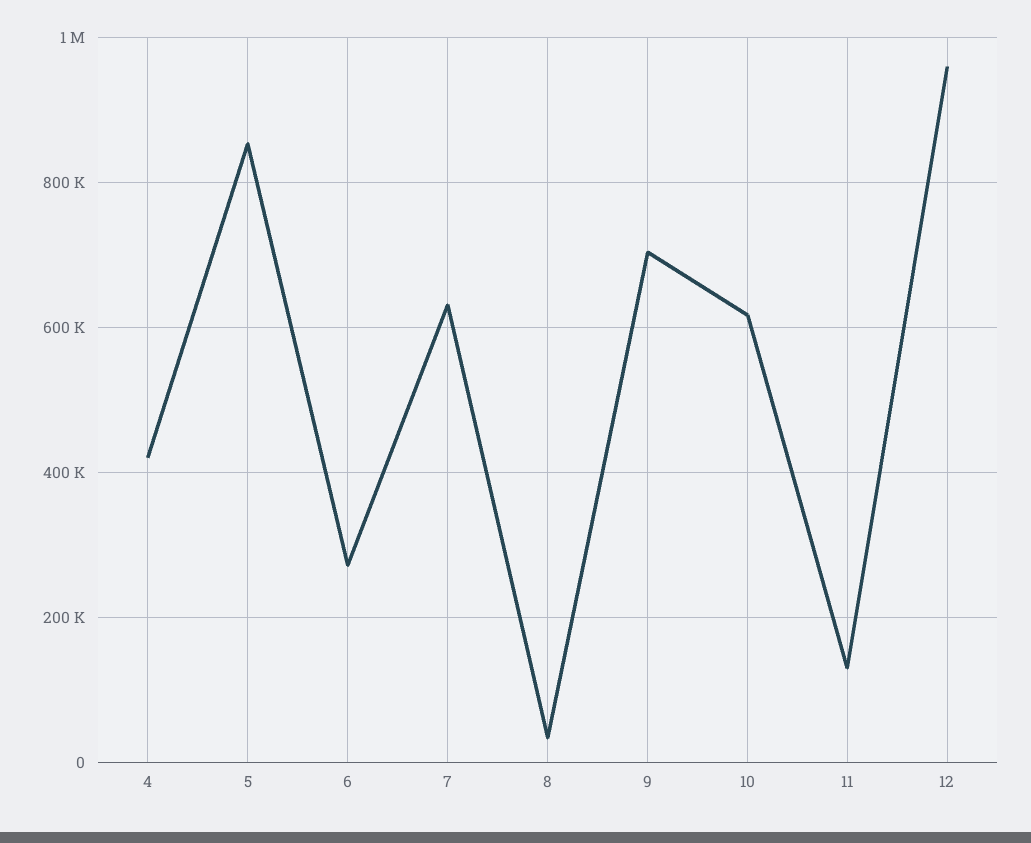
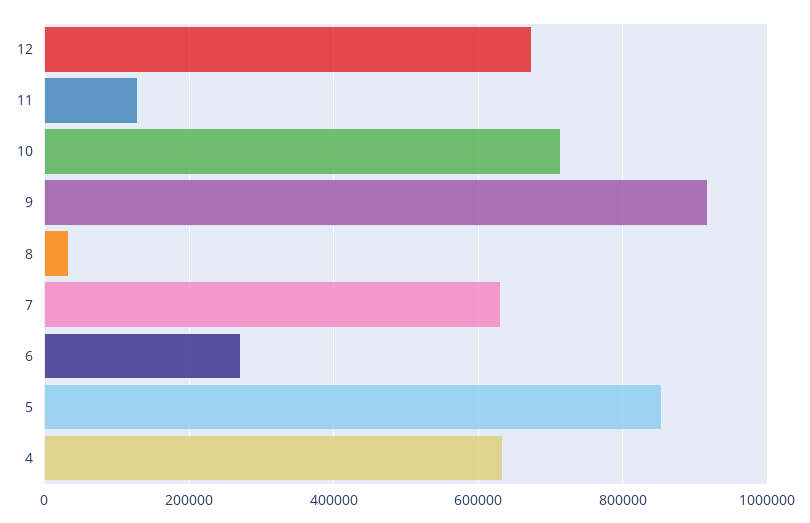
4: 420000 -> 640000
9: 700000 -> 920000
10: 620000 -> 720000
12: 960000 -> 680000

